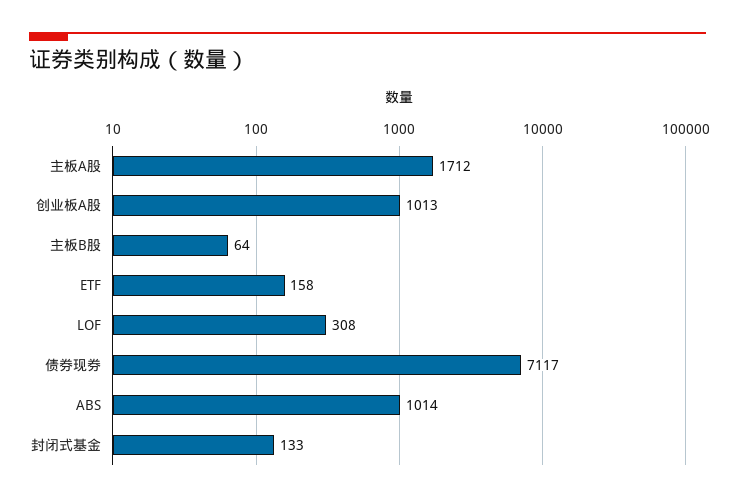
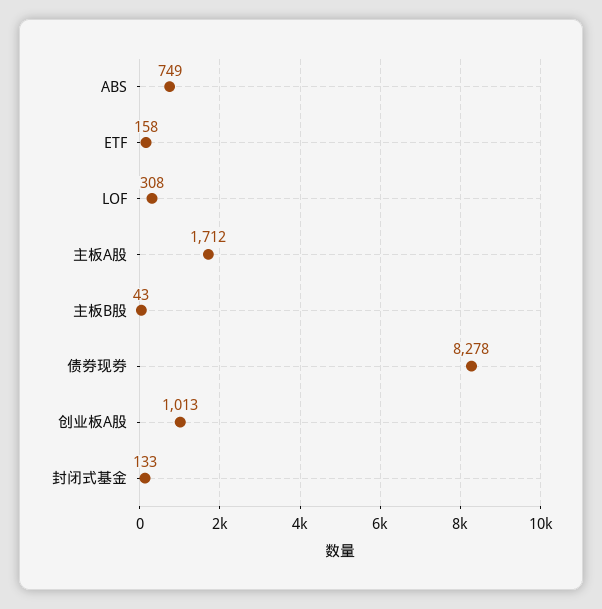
主板B股: 64 -> 43
债券现券: 7117 -> 8278
ABS: 1014 -> 749

